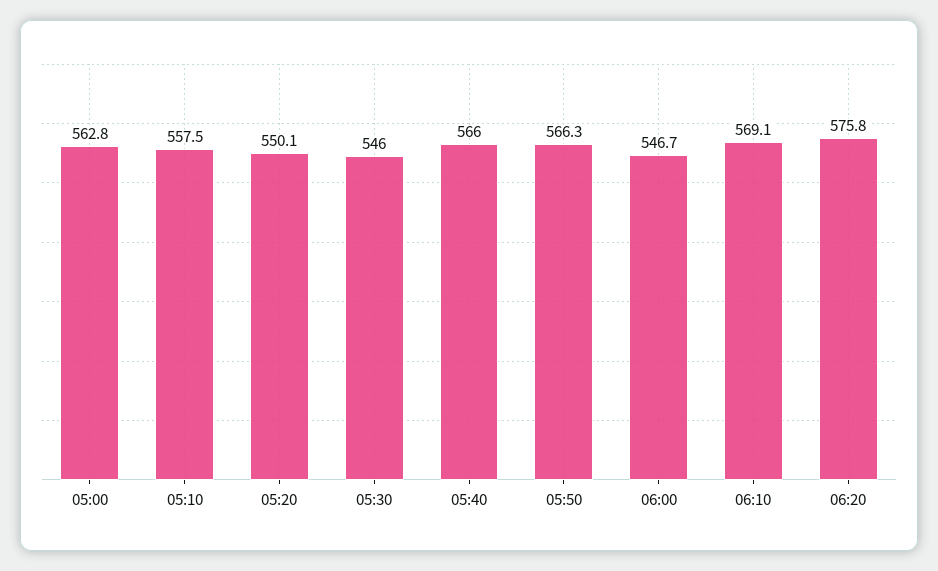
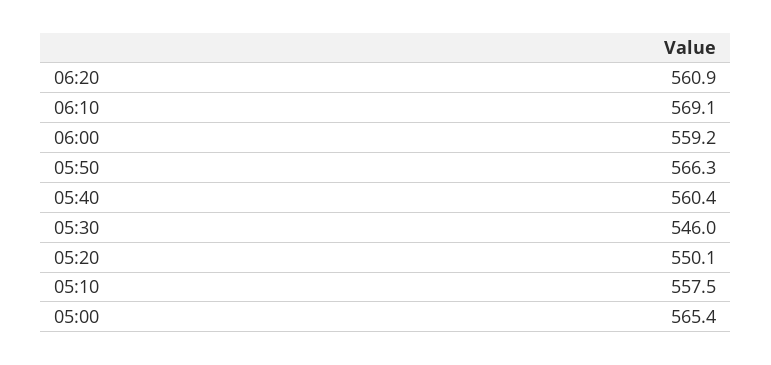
05:00: 562.8 -> 565.4
05:40: 566 -> 560.4
06:00: 546.7 -> 559.2
06:20: 575.8 -> 560.9

